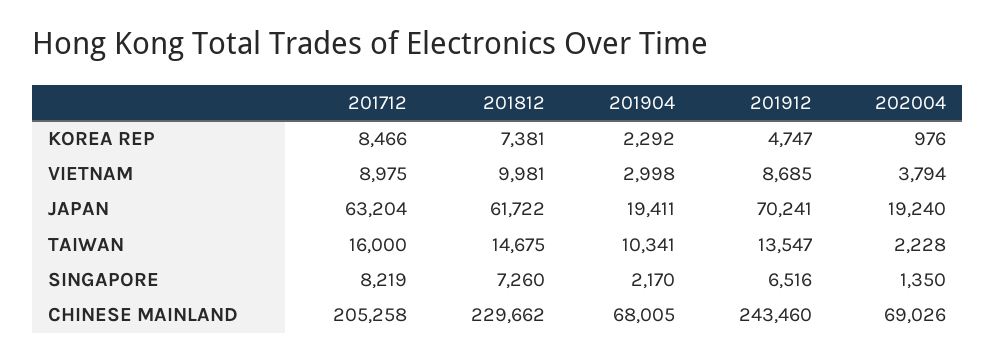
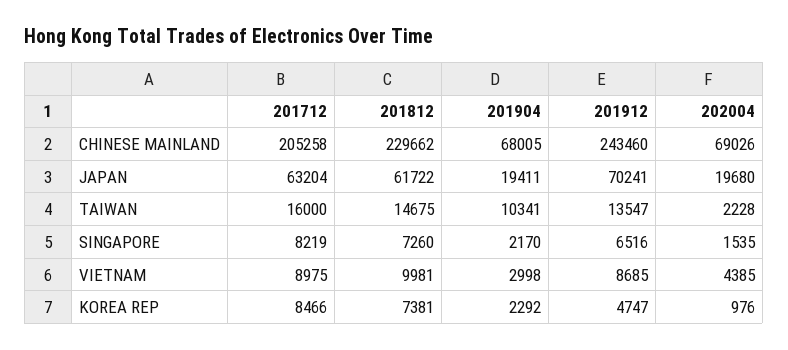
202004, VIETNAM: 3794 -> 4385
202004, JAPAN: 19240 -> 19680
202004, SINGAPORE: 1350 -> 1535

